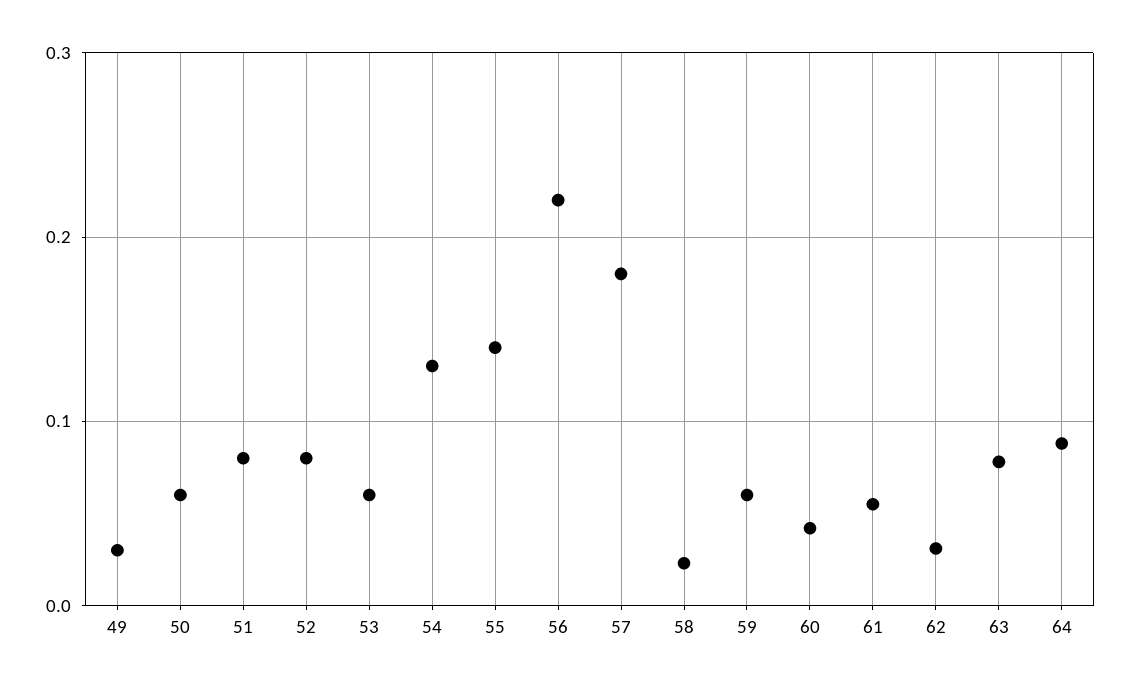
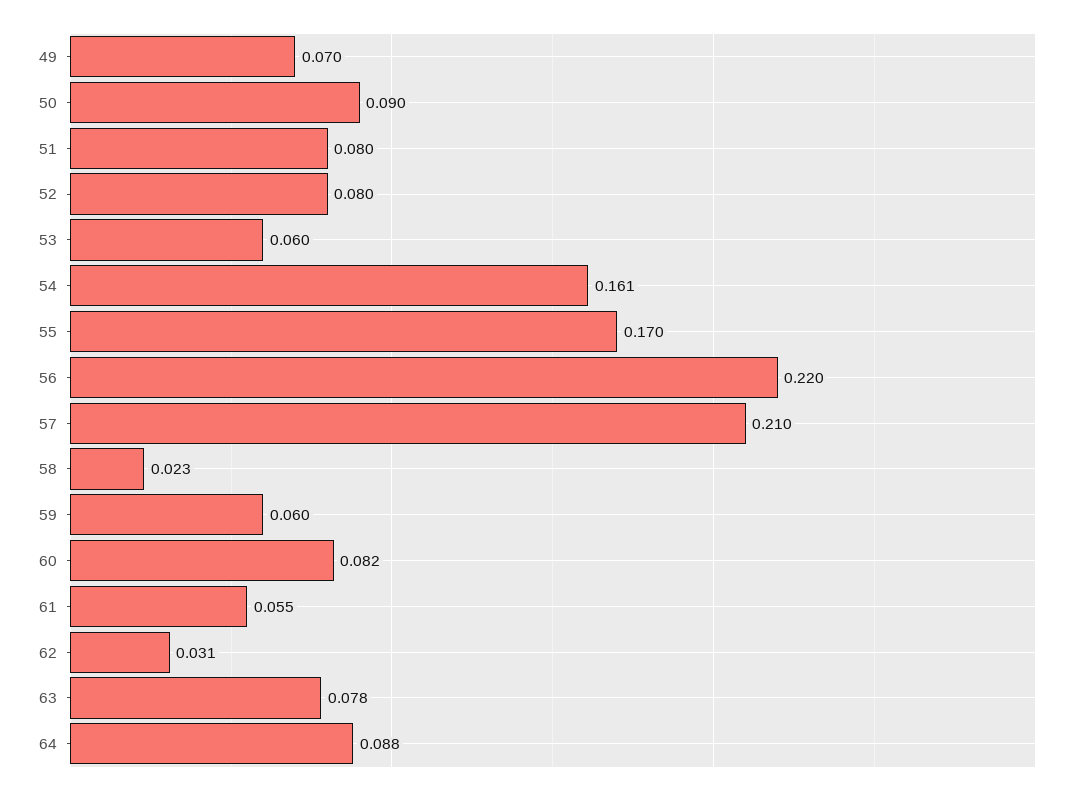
49: 0.03 -> 0.07
50: 0.06 -> 0.09
54: 0.13 -> 0.161
55: 0.14 -> 0.17
57: 0.18 -> 0.21
60: 0.04 -> 0.082

